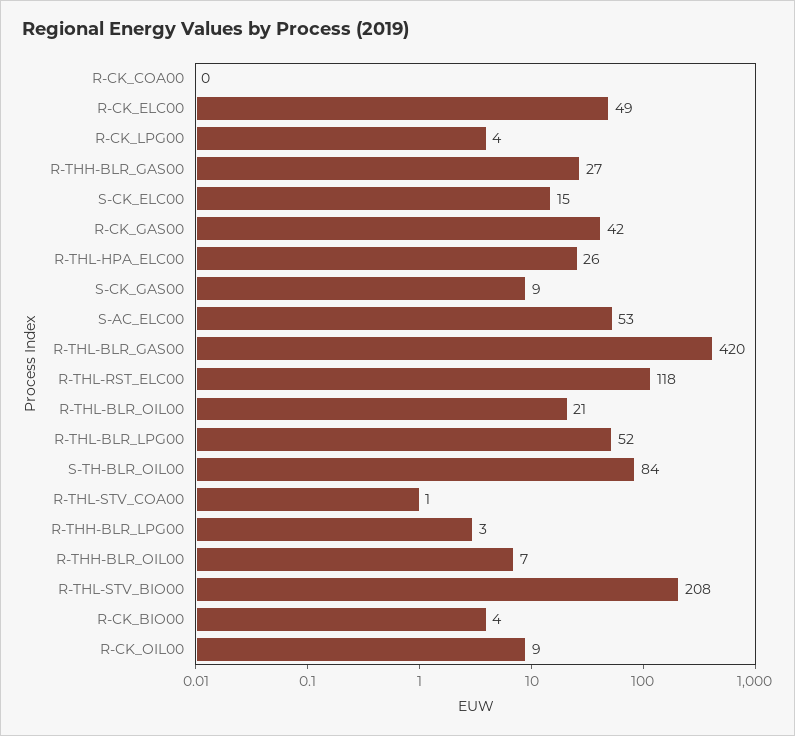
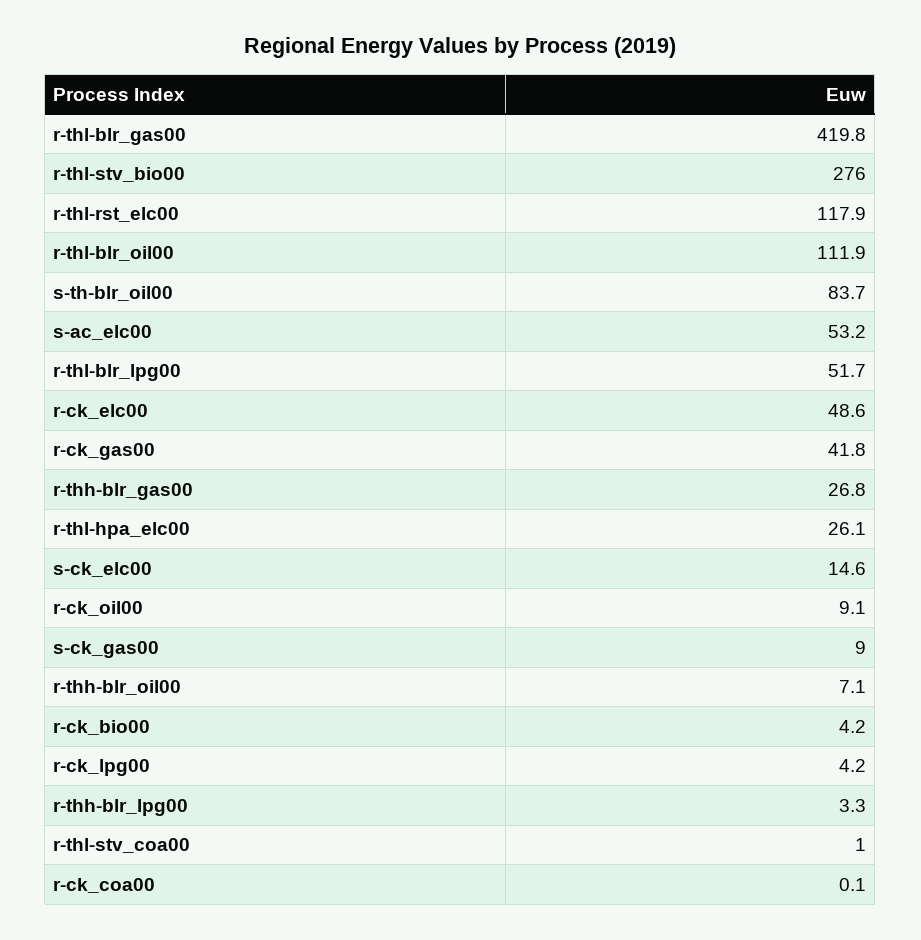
R-THL-BLR_OIL00: 21 -> 111.9
R-THL-STV_BIO00: 208 -> 276

